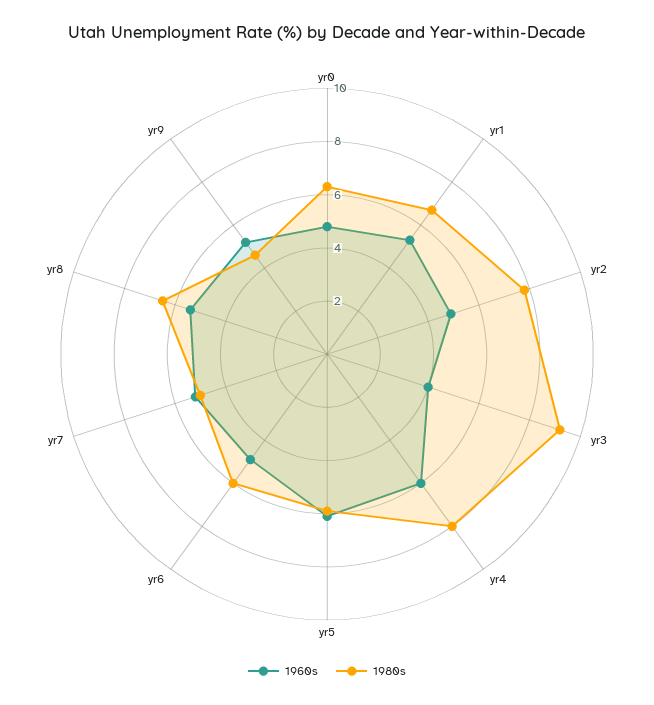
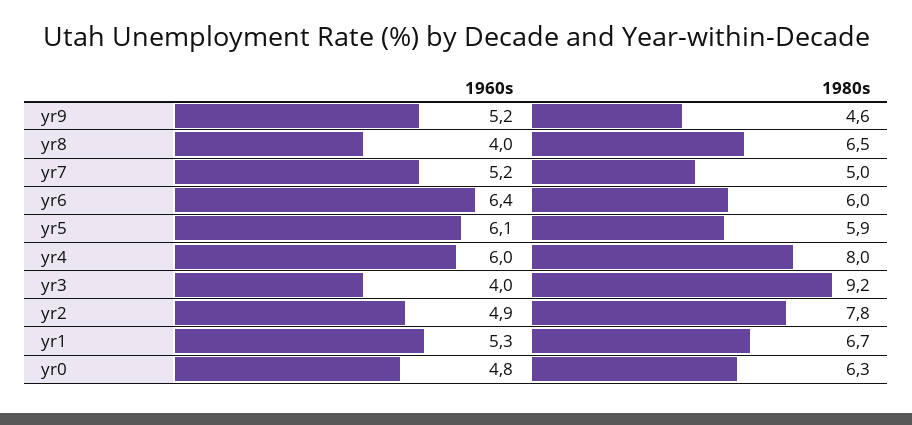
1960s, yr6: 5 -> 6.4
1960s, yr8: 5.5 -> 4

